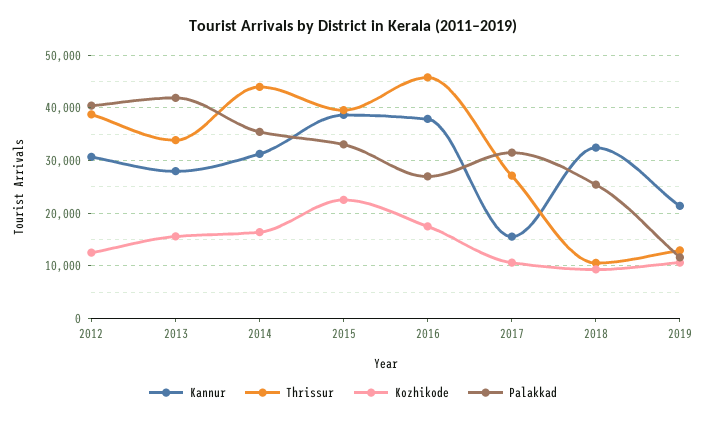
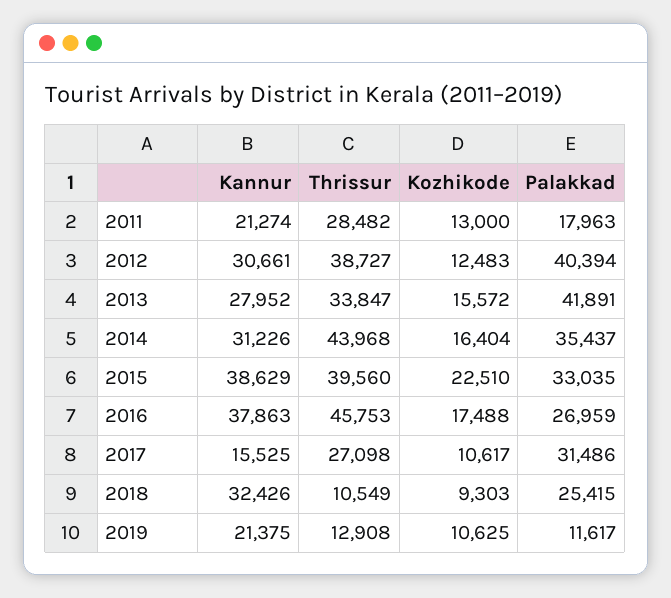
Kannur, 2011: none -> 21274
Thrissur, 2011: none -> 28482
Kozhikode, 2011: none -> 13000
Palakkad, 2011: none -> 17963

